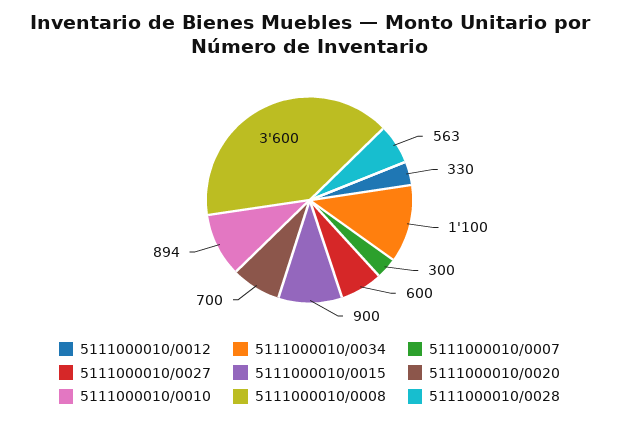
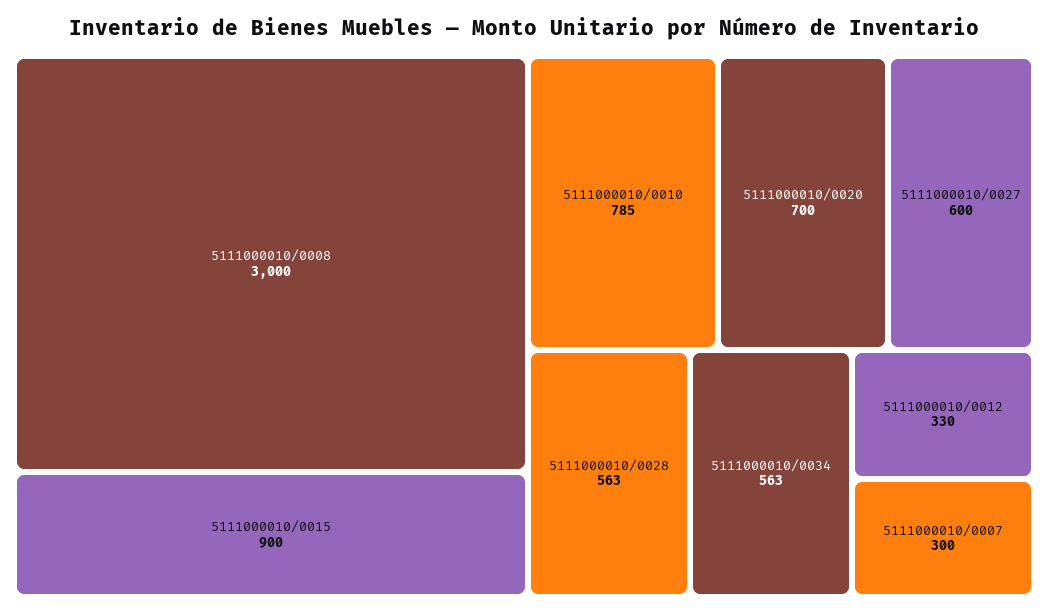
5111000010/0034: 1100 -> 563
5111000010/0010: 894 -> 785
5111000010/0008: 3600 -> 3000

